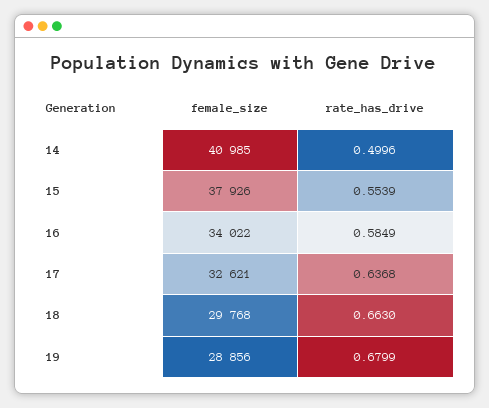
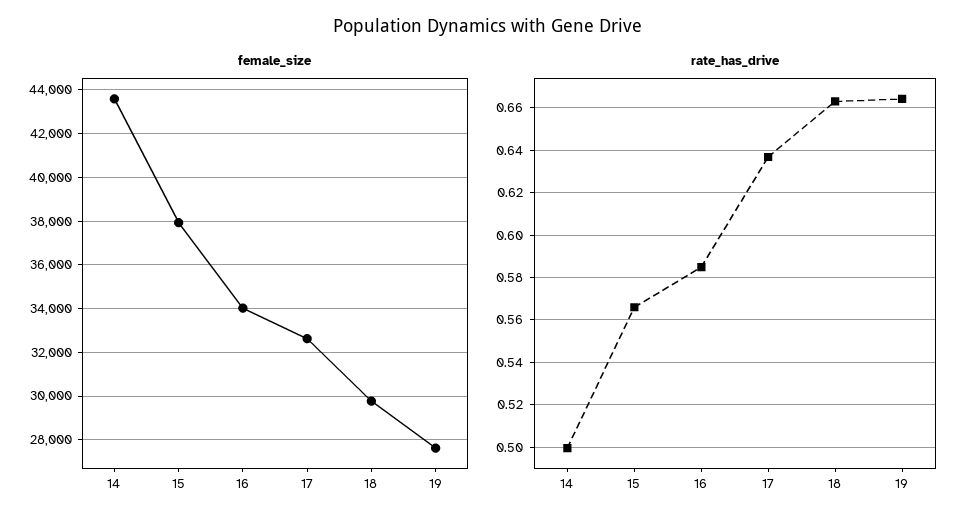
female_size, 14: 40985 -> 43500
rate_has_drive, 15: 0.5539 -> 0.565
female_size, 19: 28856 -> 27500
rate_has_drive, 19: 0.6799 -> 0.665

